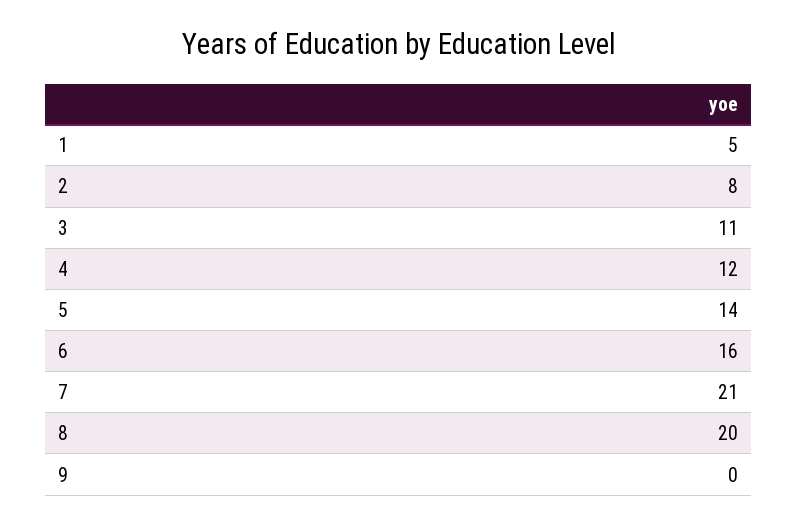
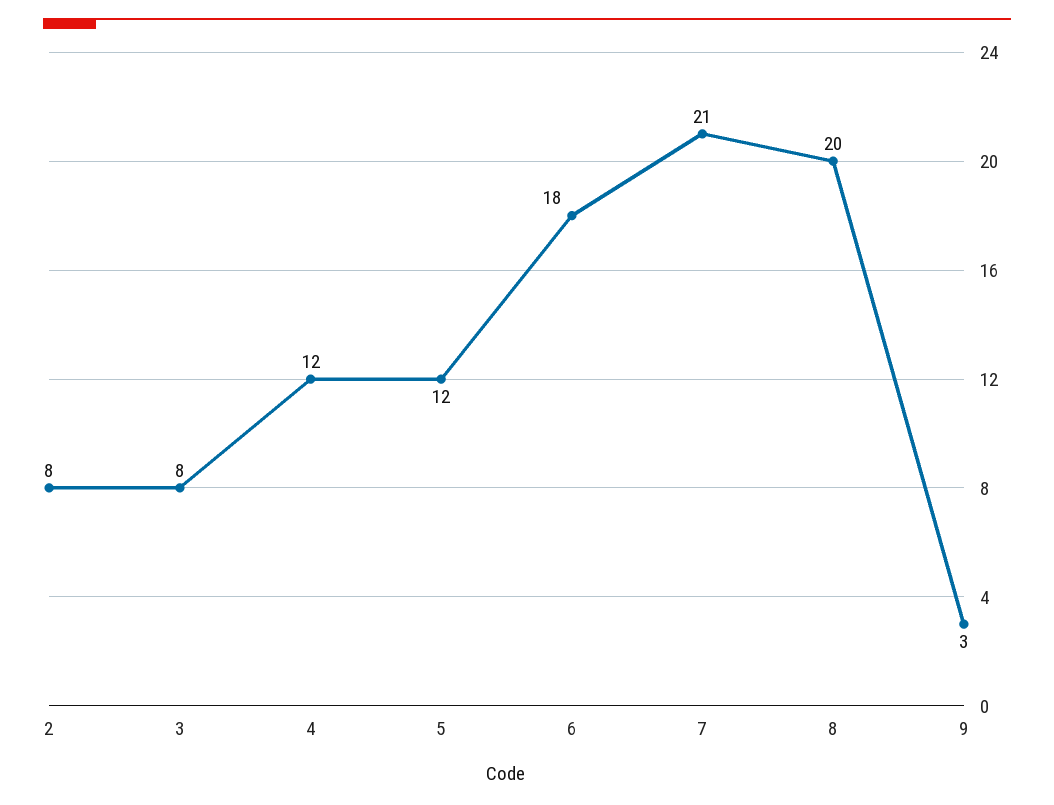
1: 5 -> none
3: 11 -> 8
5: 14 -> 12
6: 16 -> 18
9: 0 -> 3

